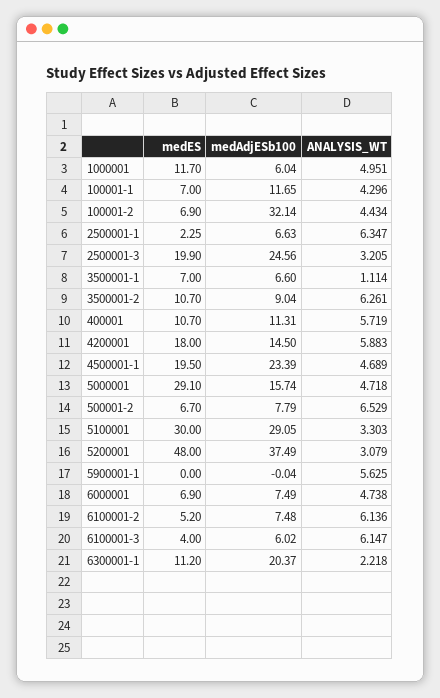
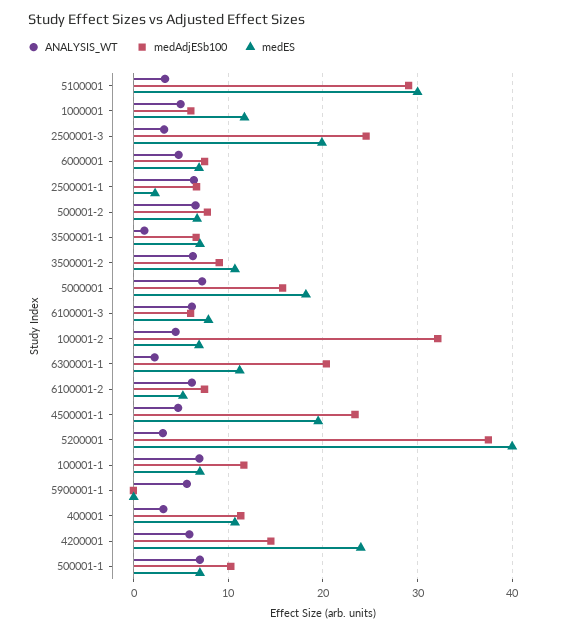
ANALYSIS_WT, 100001-1: 4.296 -> 7
ANALYSIS_WT, 400001: 5.719 -> 3
medES, 4200001: 18 -> 24
medES, 5000001: 29.1 -> 18
ANALYSIS_WT, 5000001: 4.718 -> 7
medES, 5200001: 48 -> 40
medES, 6100001-3: 4 -> 8
ANALYSIS_WT, 500001-1: none -> 7
medAdjESb100, 500001-1: none -> 10
medES, 500001-1: none -> 7

